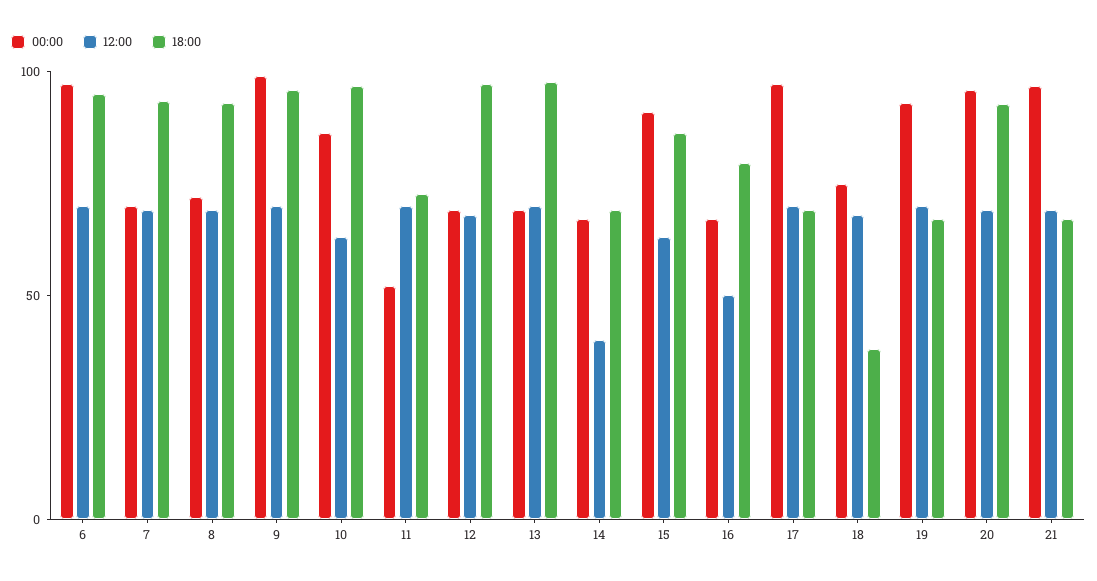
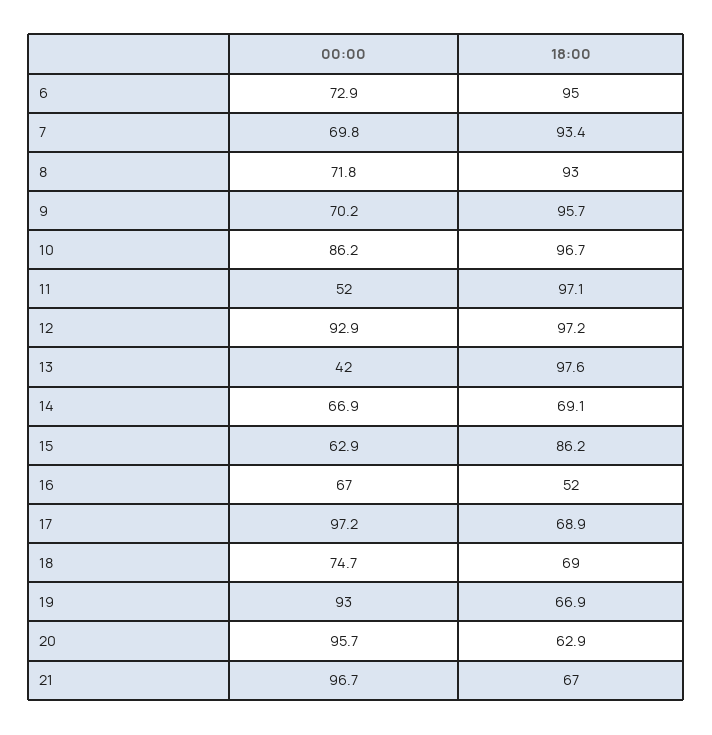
00:00, 6: 100 -> 72.9
12:00, 6: 70 -> none
12:00, 7: 70 -> none
12:00, 8: 70 -> none
00:00, 9: 100 -> 70.2
12:00, 9: 70 -> none
12:00, 10: 60 -> none
12:00, 11: 70 -> none
18:00, 11: 70 -> 97.1
00:00, 12: 70 -> 92.9
12:00, 12: 70 -> none
00:00, 13: 70 -> 42
12:00, 13: 70 -> none
12:00, 14: 40 -> none
00:00, 15: 90 -> 62.9
12:00, 15: 60 -> none
12:00, 16: 50 -> none
18:00, 16: 80 -> 52
12:00, 17: 70 -> none
12:00, 18: 70 -> none
18:00, 18: 40 -> 69
12:00, 19: 70 -> none
12:00, 20: 70 -> none
18:00, 20: 90 -> 62.9
12:00, 21: 70 -> none

